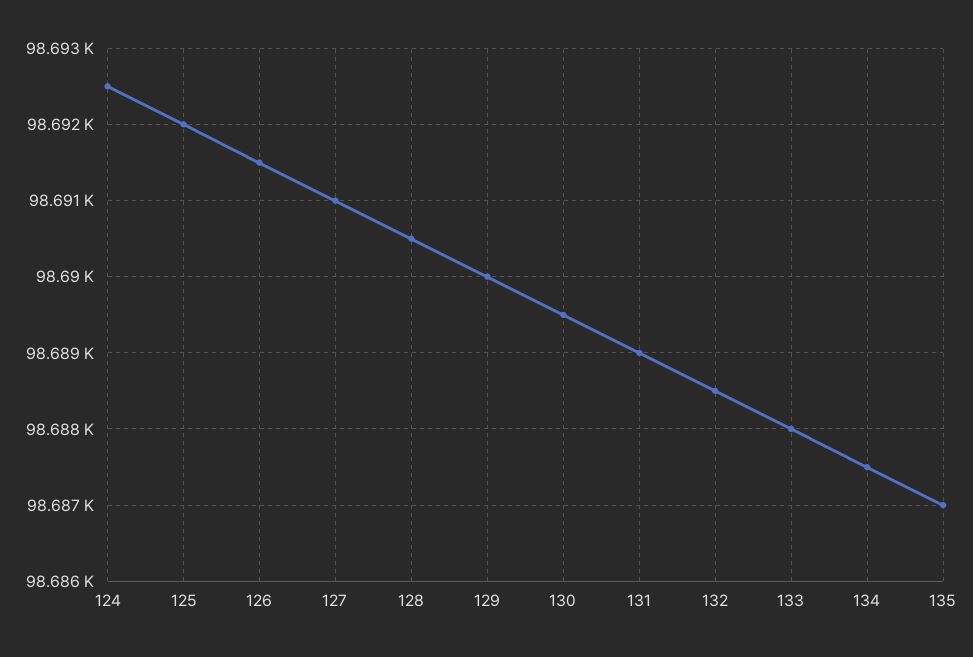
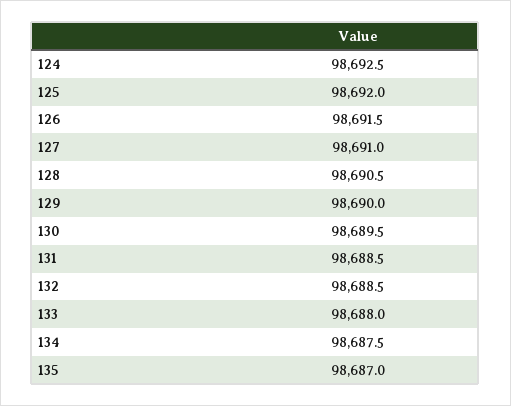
131: 98689 -> 98688.5

